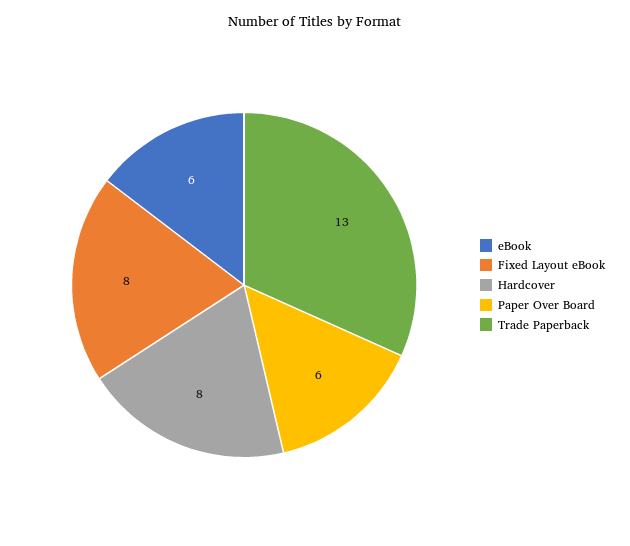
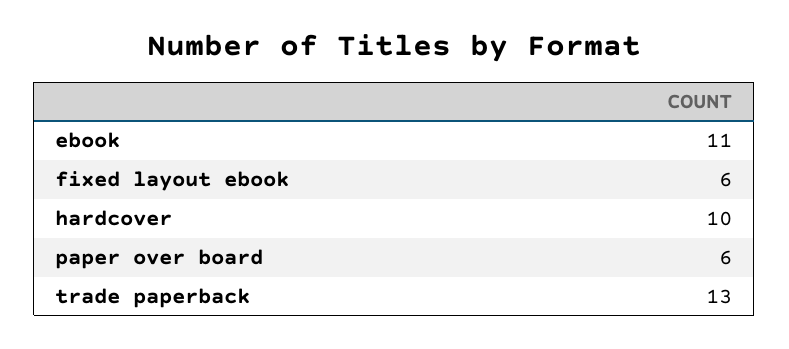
eBook: 6 -> 11
Fixed Layout eBook: 8 -> 6
Hardcover: 8 -> 10

